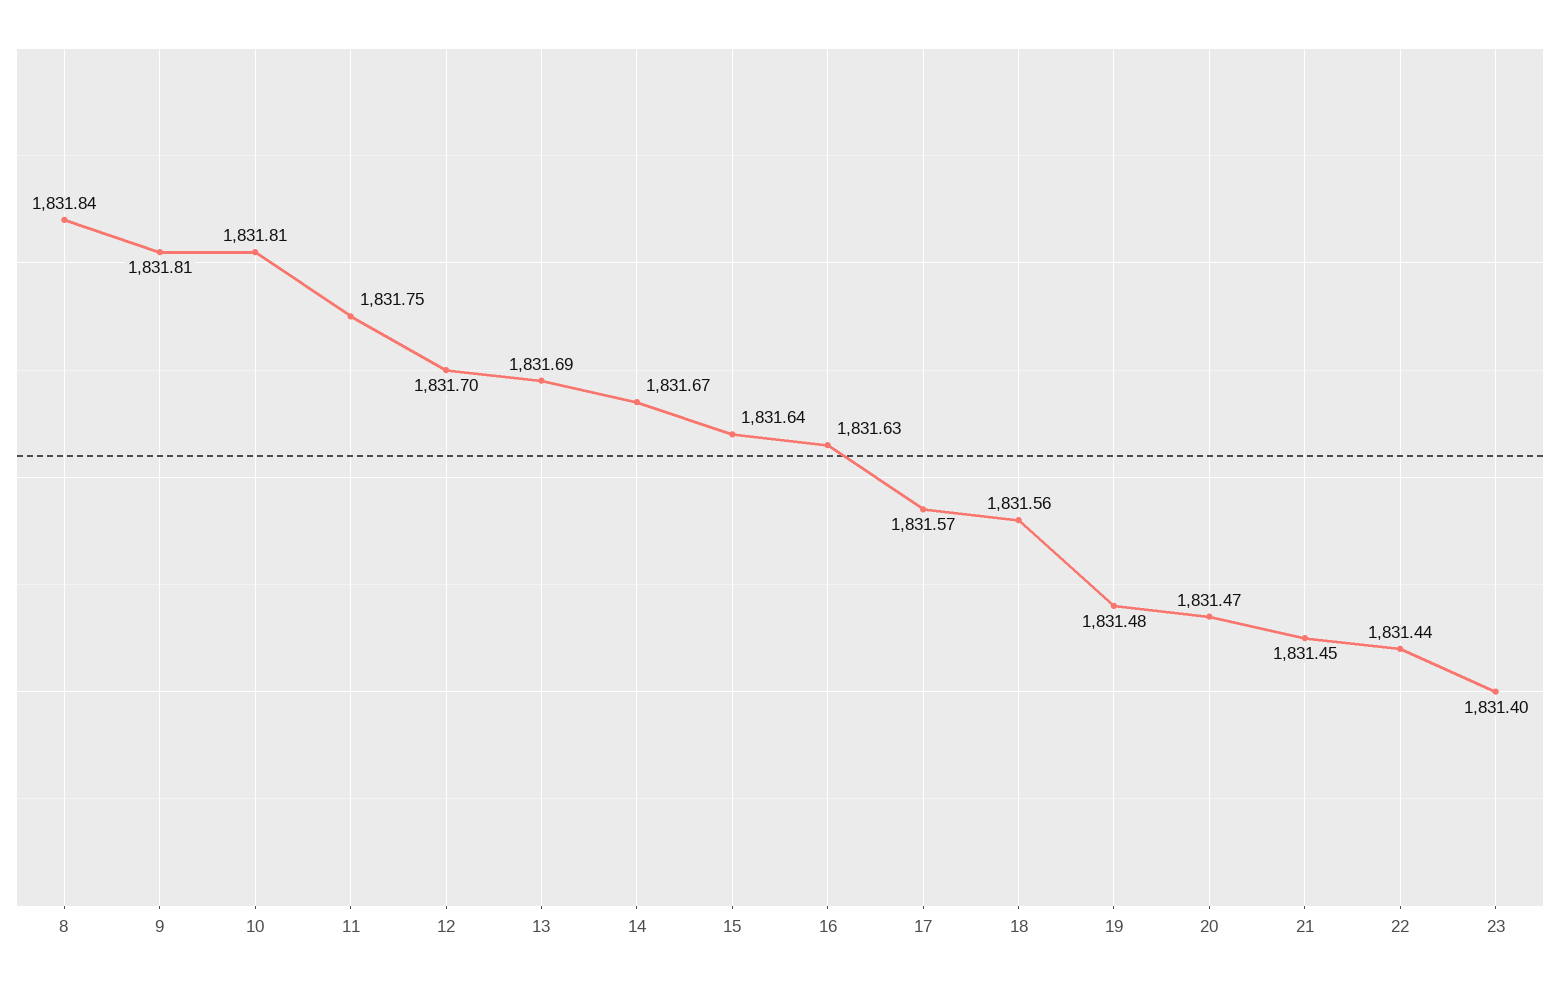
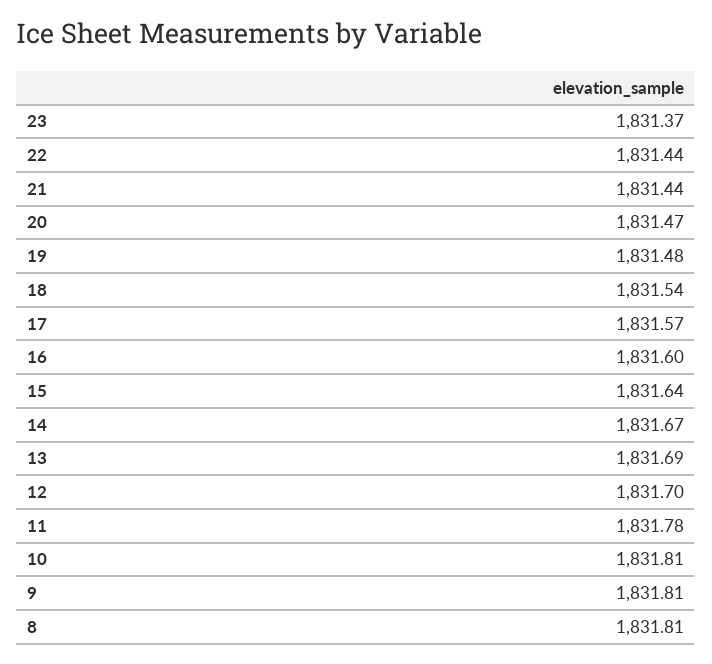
8: 1831.84 -> 1831.81
11: 1831.75 -> 1831.78
16: 1831.63 -> 1831.6
18: 1831.56 -> 1831.54
21: 1831.45 -> 1831.44
23: 1831.4 -> 1831.37

